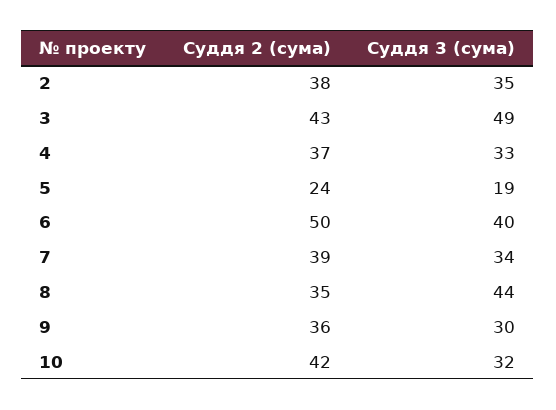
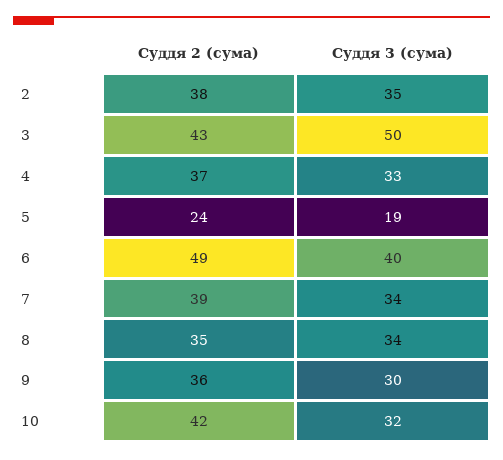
Суддя 3 (сума), 3: 49 -> 50
Суддя 2 (сума), 6: 50 -> 49
Суддя 3 (сума), 8: 44 -> 34

